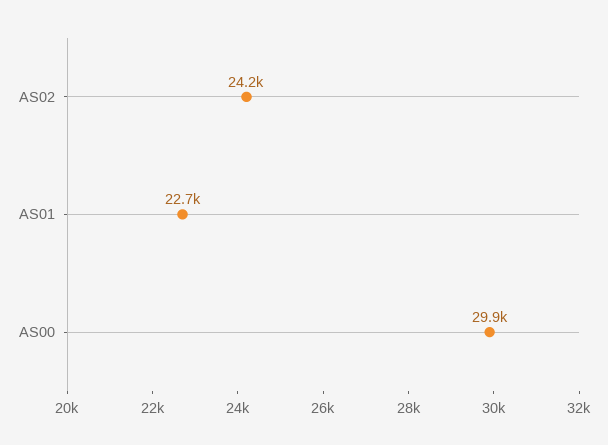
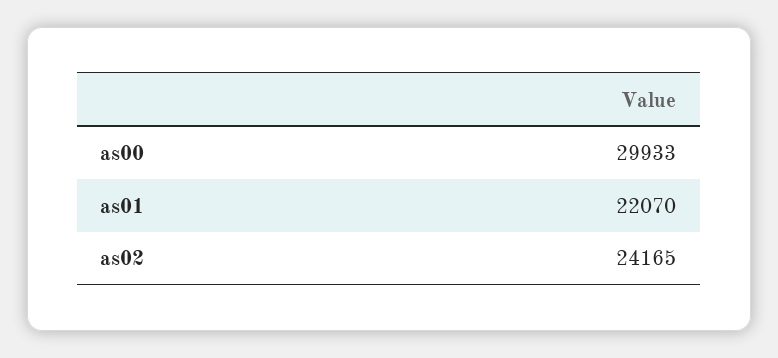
AS01: 22700 -> 22070

